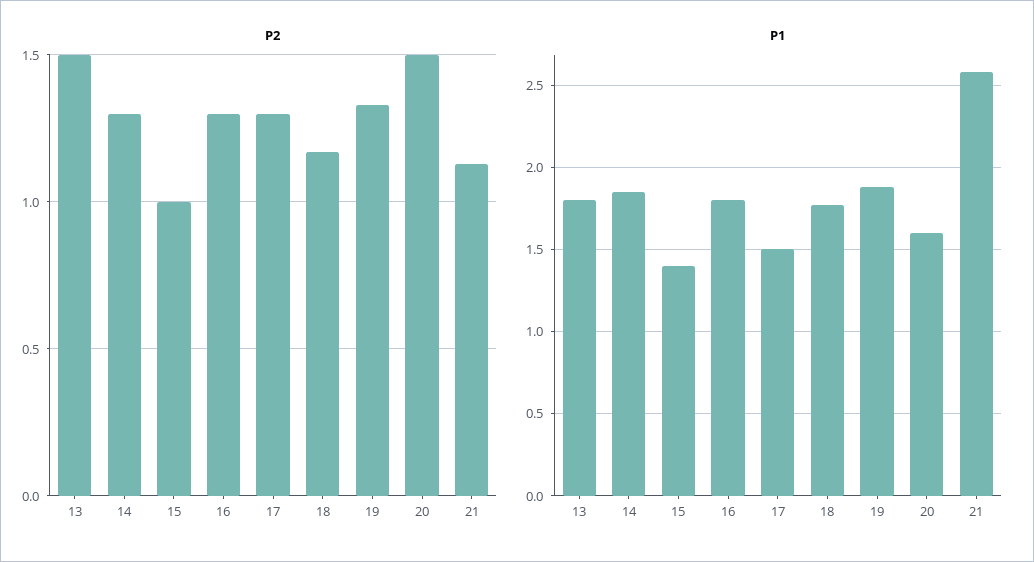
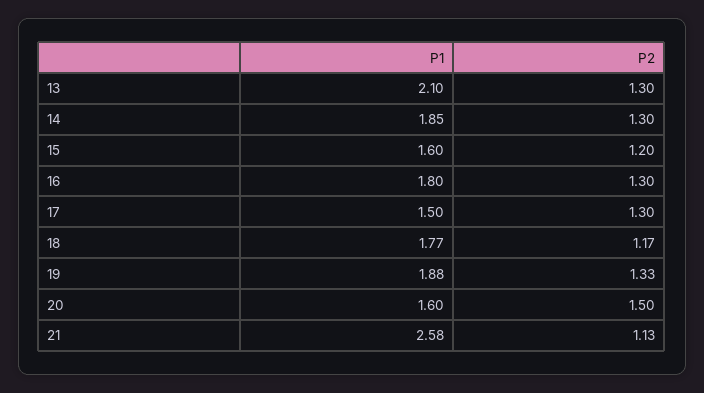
P2, 13: 1.5 -> 1.3
P2, 15: 1 -> 1.2
P1, 13: 1.8 -> 2.1
P1, 15: 1.4 -> 1.6

